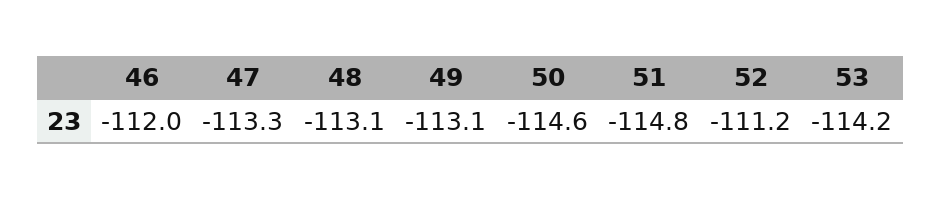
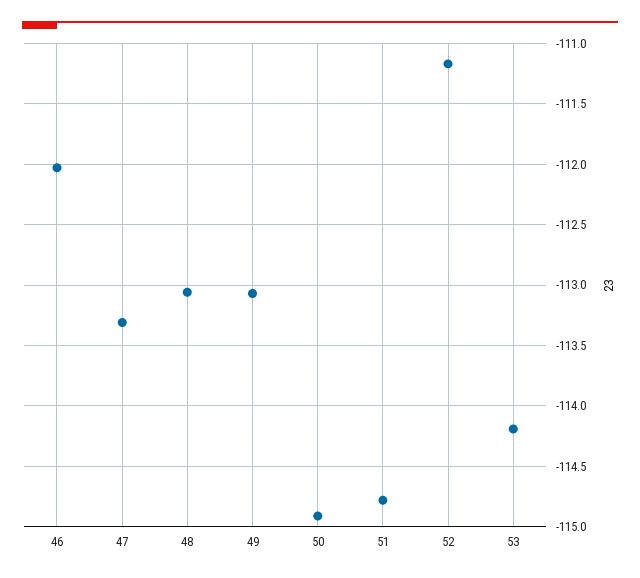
50: -114.6 -> -114.9

